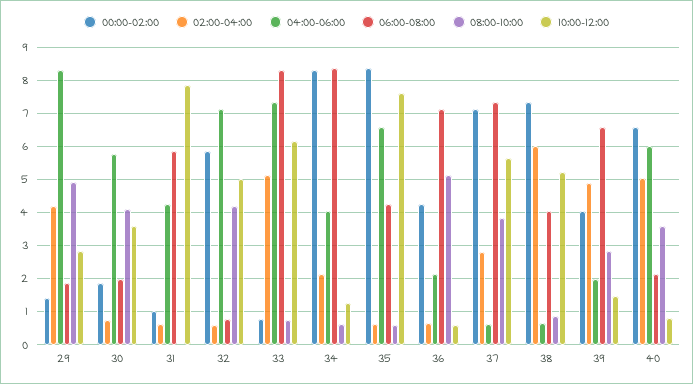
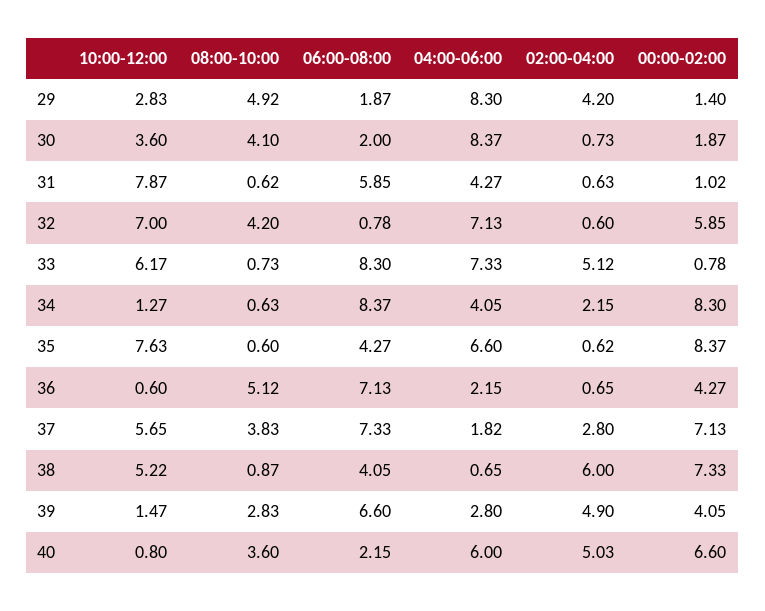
04:00-06:00, 30: 5.8 -> 8.37
08:00-10:00, 31: 0 -> 0.62
10:00-12:00, 32: 5 -> 7
04:00-06:00, 37: 0.6 -> 1.82
04:00-06:00, 39: 2 -> 2.8

